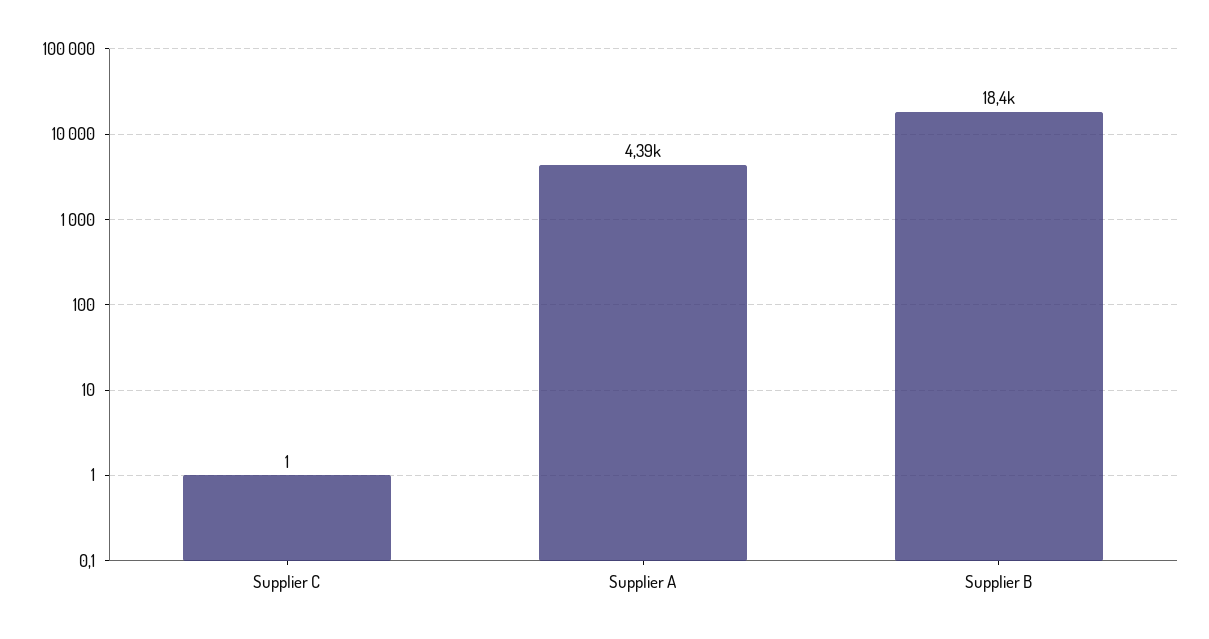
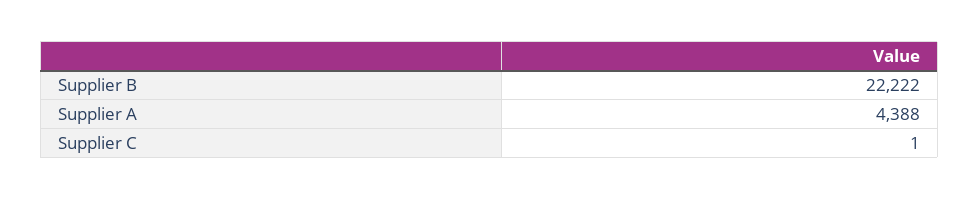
Supplier B: 18400 -> 22222

